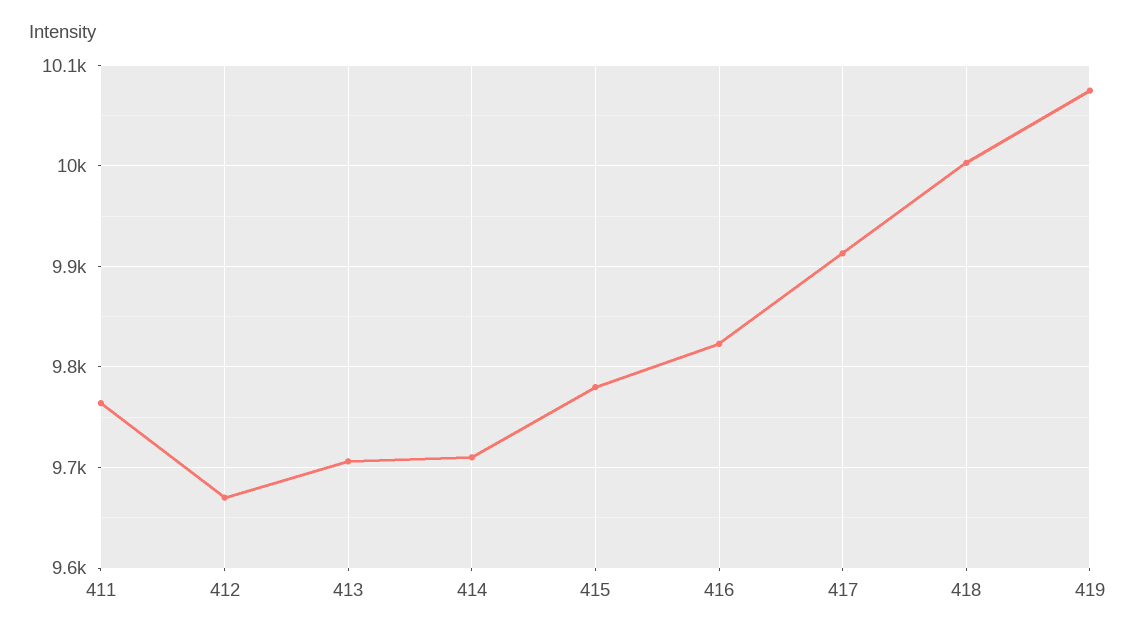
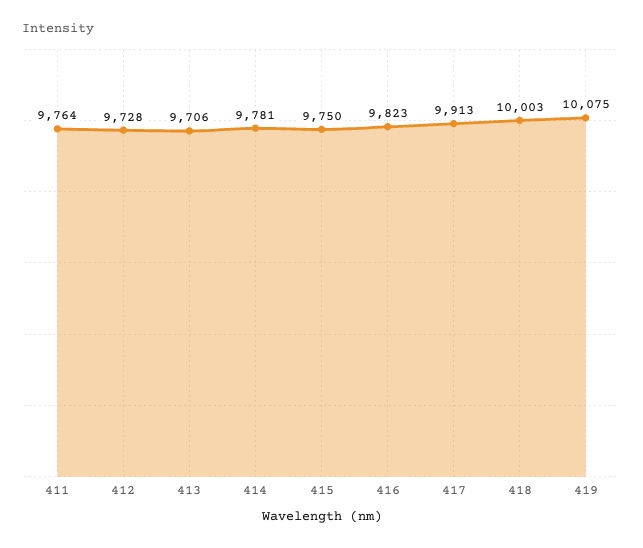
412: 9670 -> 9728
414: 9710 -> 9781
415: 9780 -> 9750

